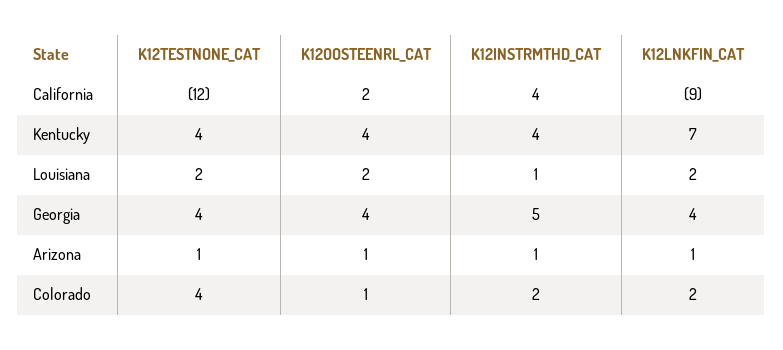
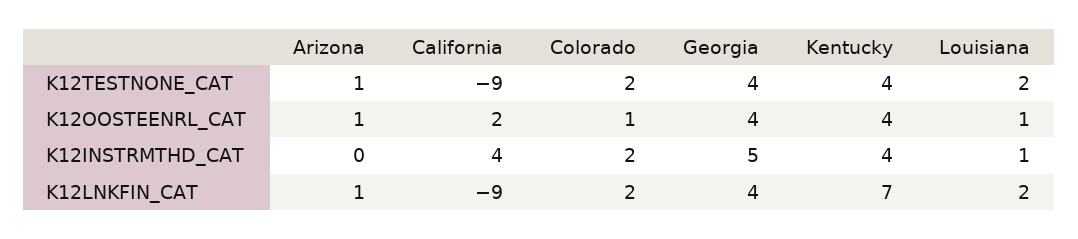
K12TESTNONE_CAT, California: -12 -> -9
K12OOSTEENRL_CAT, Louisiana: 2 -> 1
K12INSTRMTHD_CAT, Arizona: 1 -> 0
K12TESTNONE_CAT, Colorado: 4 -> 2

